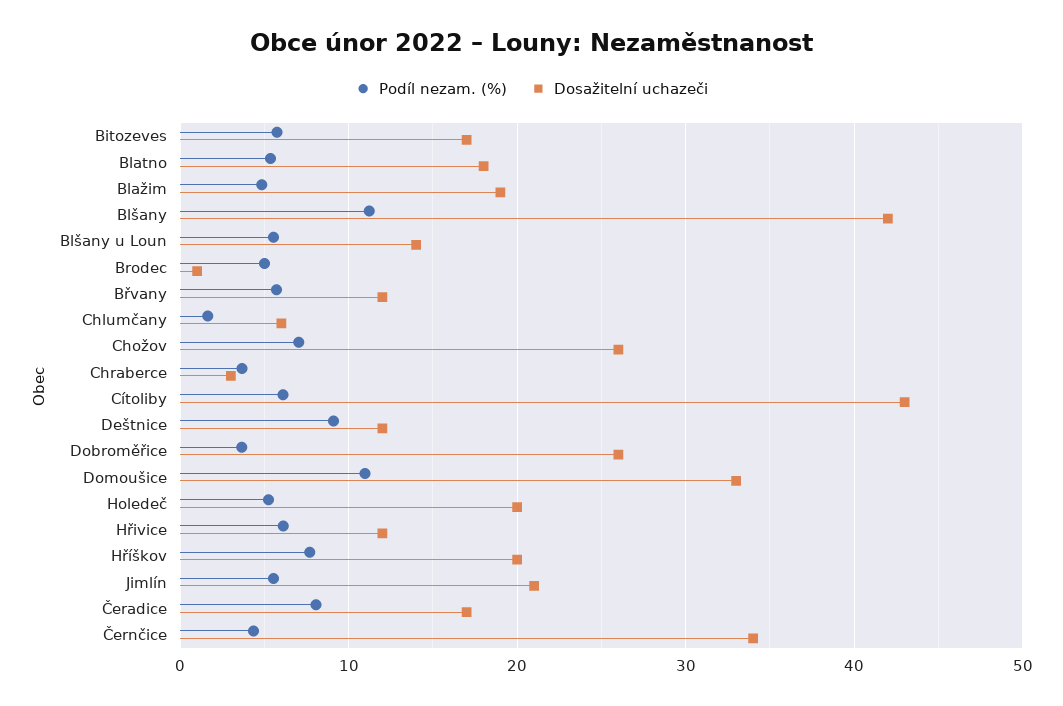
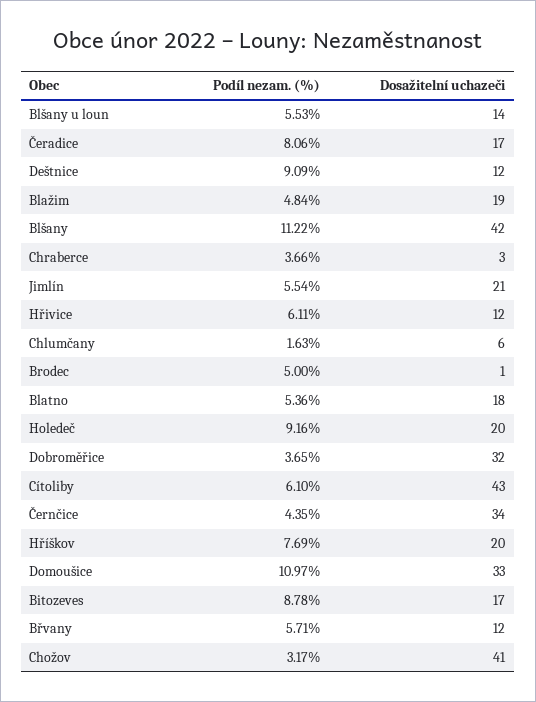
Podíl nezam. (%), Bitozeves: 6 -> 8.78
Podíl nezam. (%), Chožov: 7 -> 3.17
Dosažitelní uchazeči, Chožov: 26 -> 41
Dosažitelní uchazeči, Dobroměřice: 26 -> 32
Podíl nezam. (%), Holedeč: 5 -> 9.16

